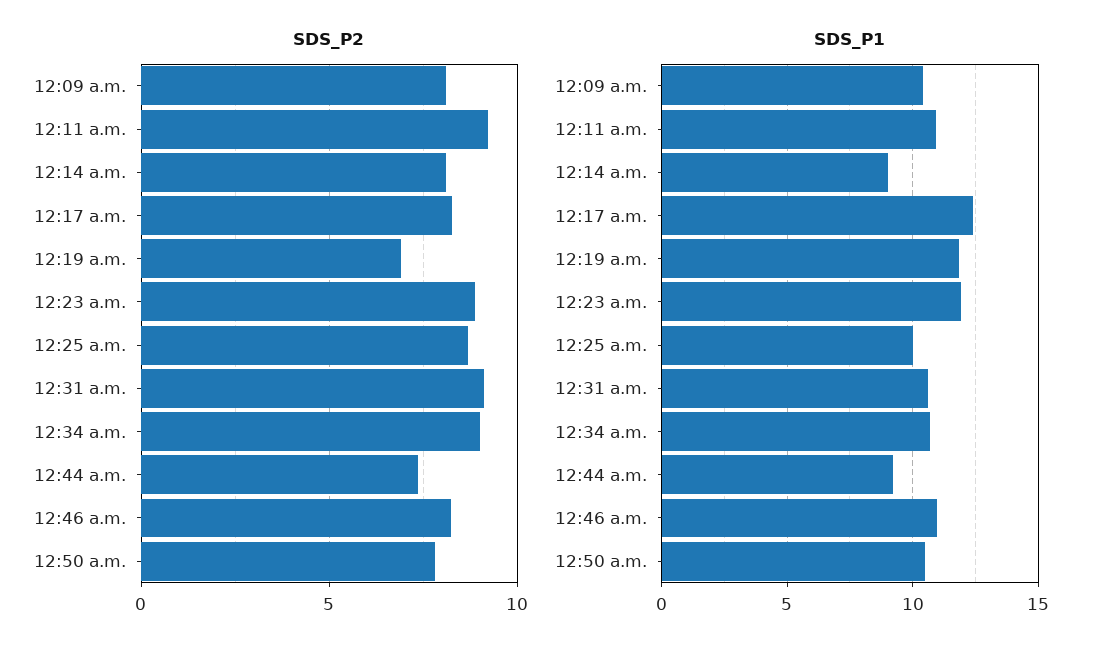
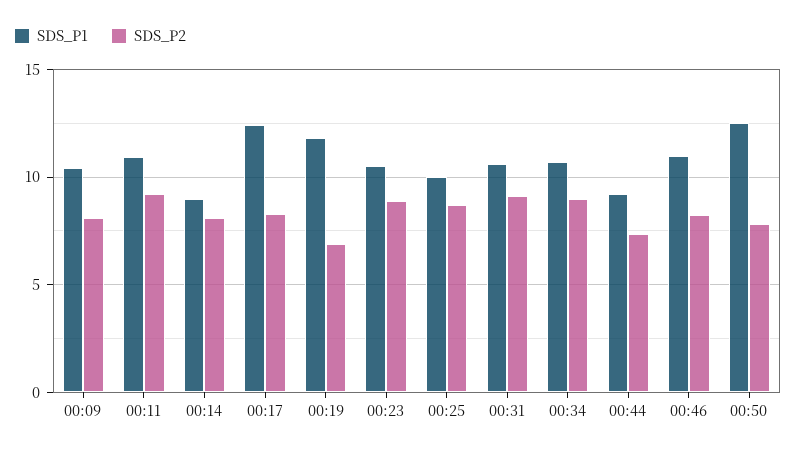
SDS_P1, 12:23 a.m.: 12 -> 10.5
SDS_P1, 12:50 a.m.: 10.5 -> 12.5

